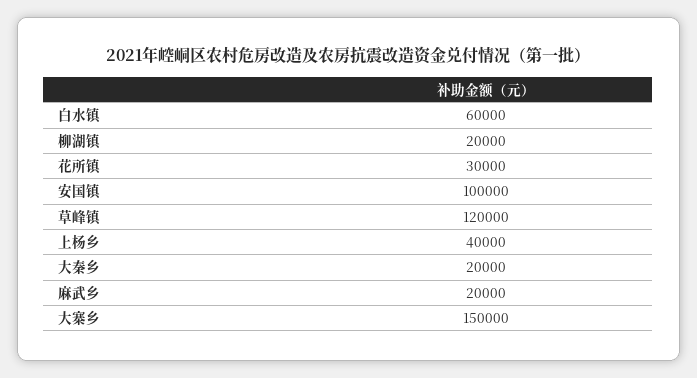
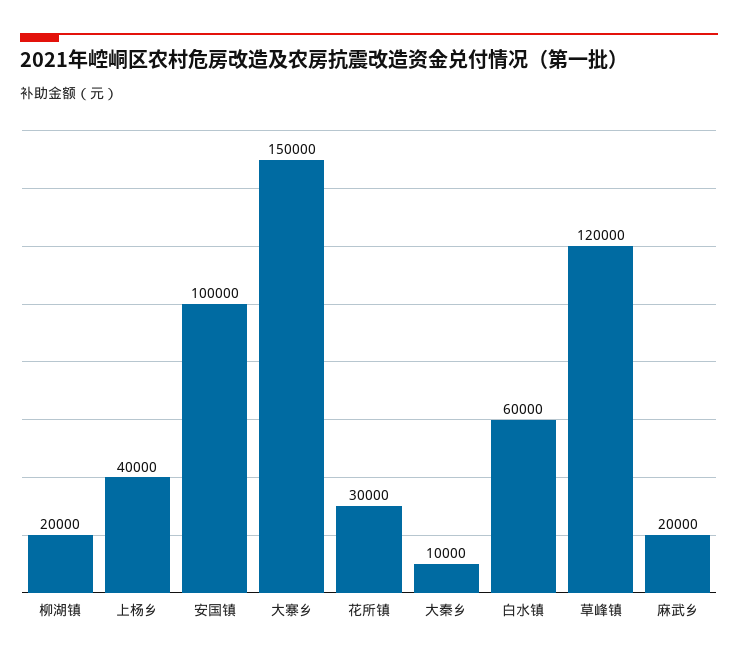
大秦乡: 20000 -> 10000

